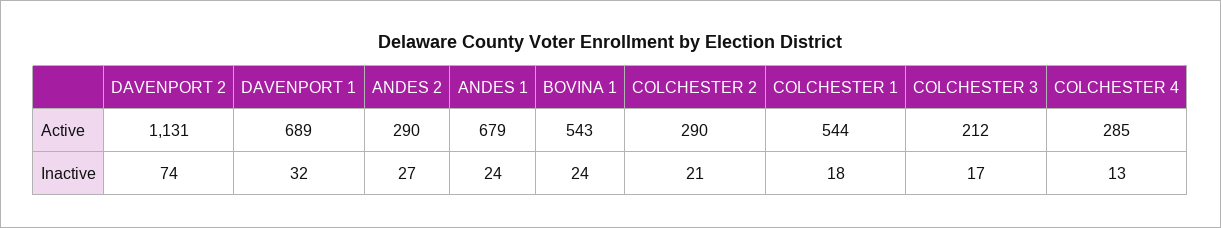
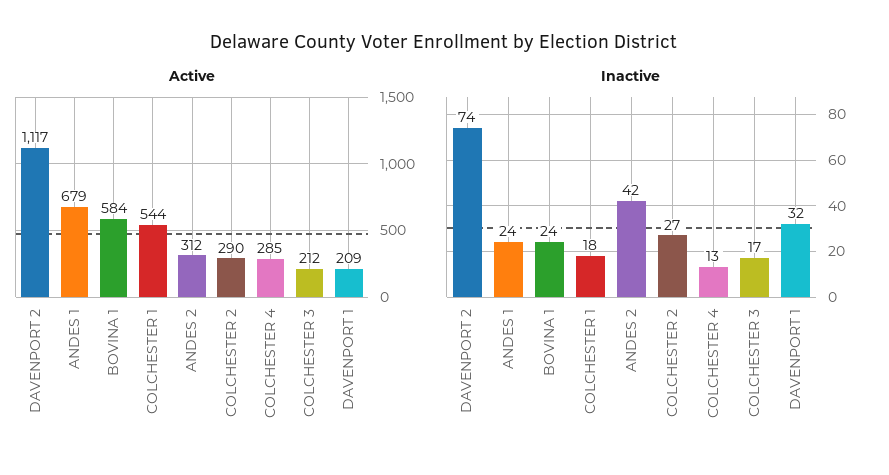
Active, DAVENPORT 2: 1131 -> 1117
Active, DAVENPORT 1: 689 -> 209
Active, ANDES 2: 290 -> 312
Active, BOVINA 1: 543 -> 584
Inactive, ANDES 2: 27 -> 42
Inactive, COLCHESTER 2: 21 -> 27

